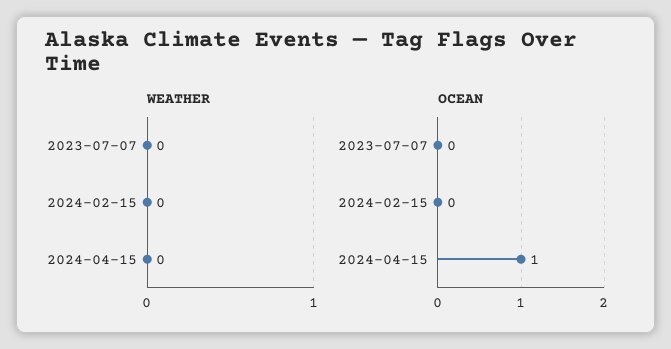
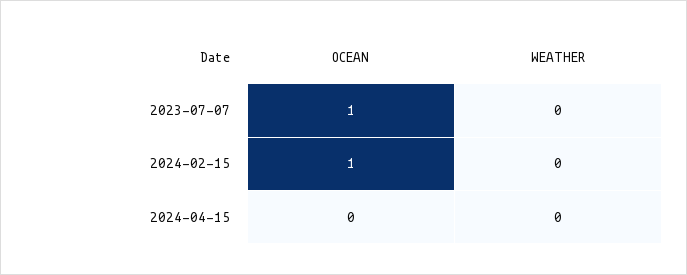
OCEAN, 2023-07-07: 0 -> 1
OCEAN, 2024-02-15: 0 -> 1
OCEAN, 2024-04-15: 1 -> 0

